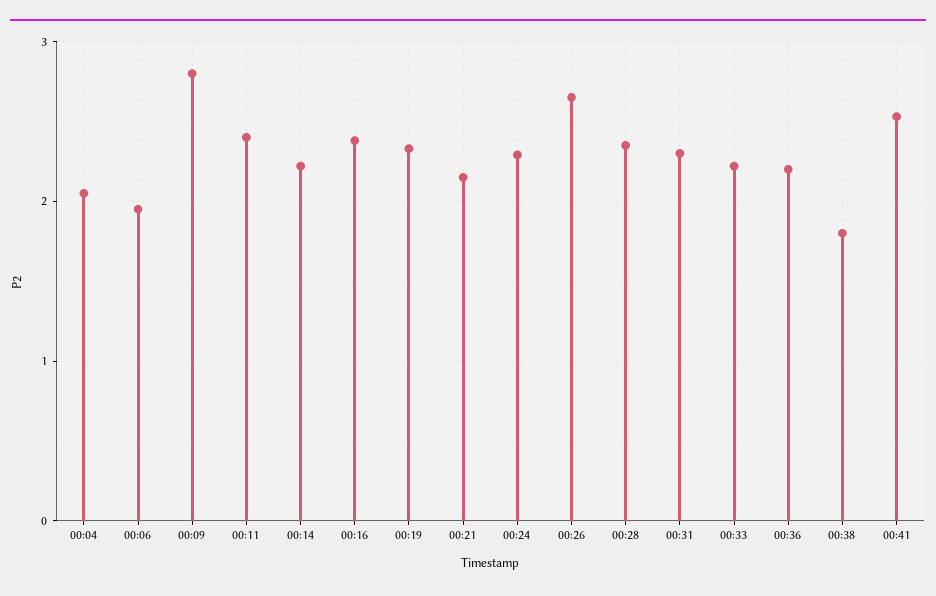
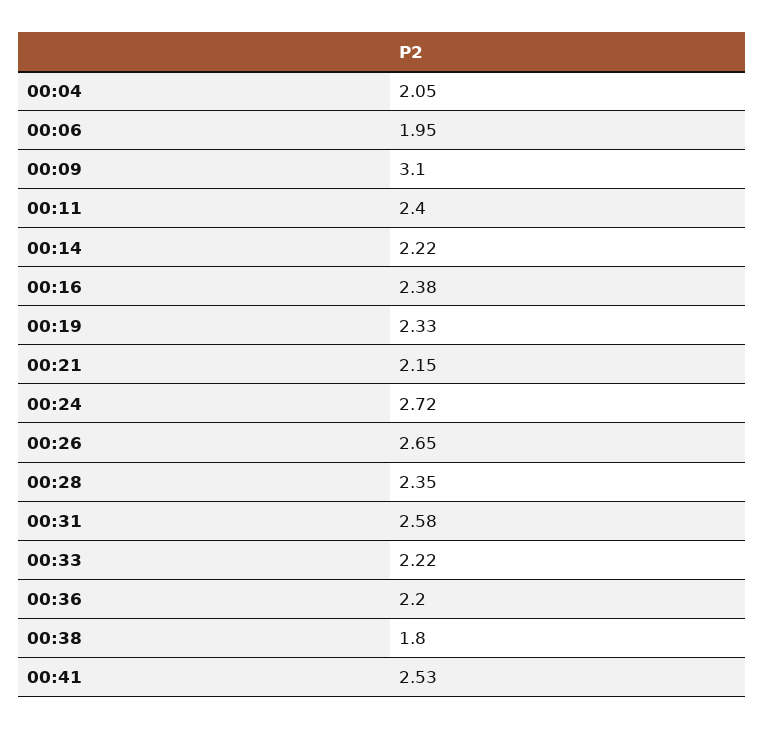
00:09: 2.8 -> 3.1
00:24: 2.3 -> 2.72
00:31: 2.3 -> 2.58

